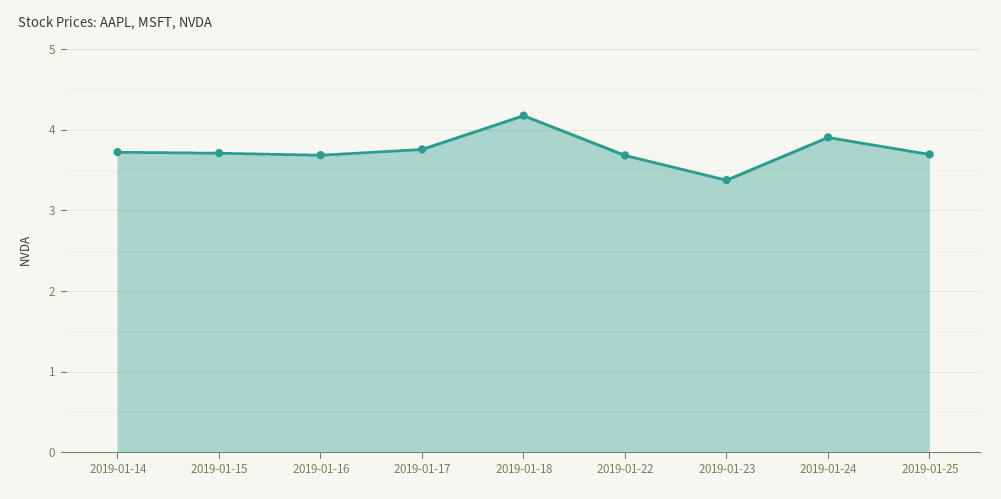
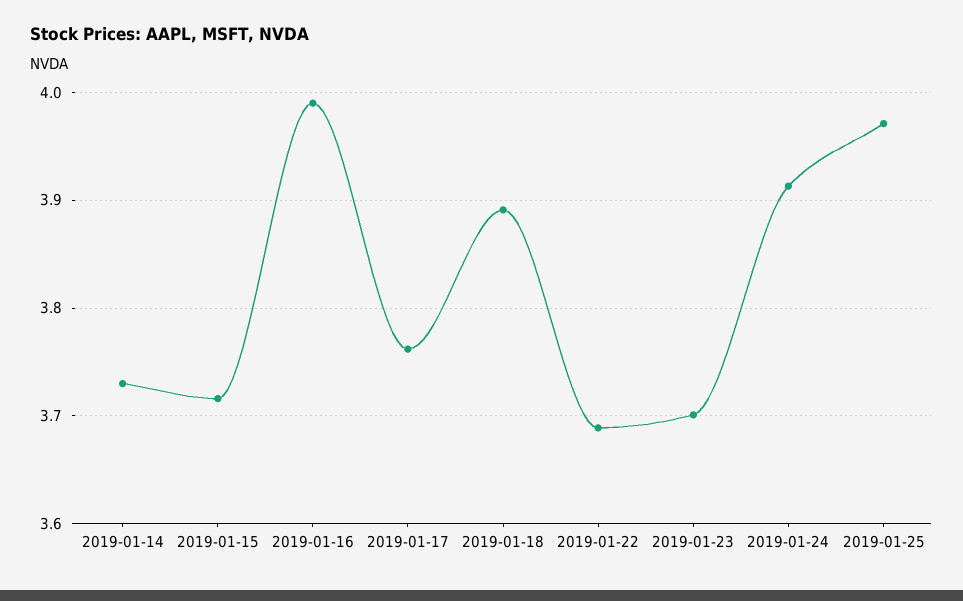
2019-01-16: 3.7 -> 3.99
2019-01-18: 4.2 -> 3.89
2019-01-23: 3.4 -> 3.7
2019-01-25: 3.7 -> 3.97

